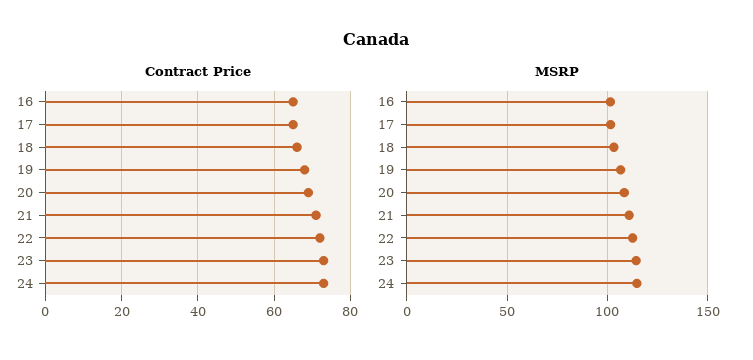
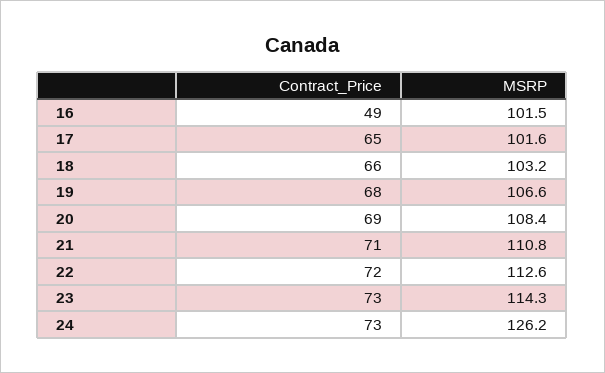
Contract Price, 16: 65 -> 49
MSRP, 24: 115 -> 126.2

